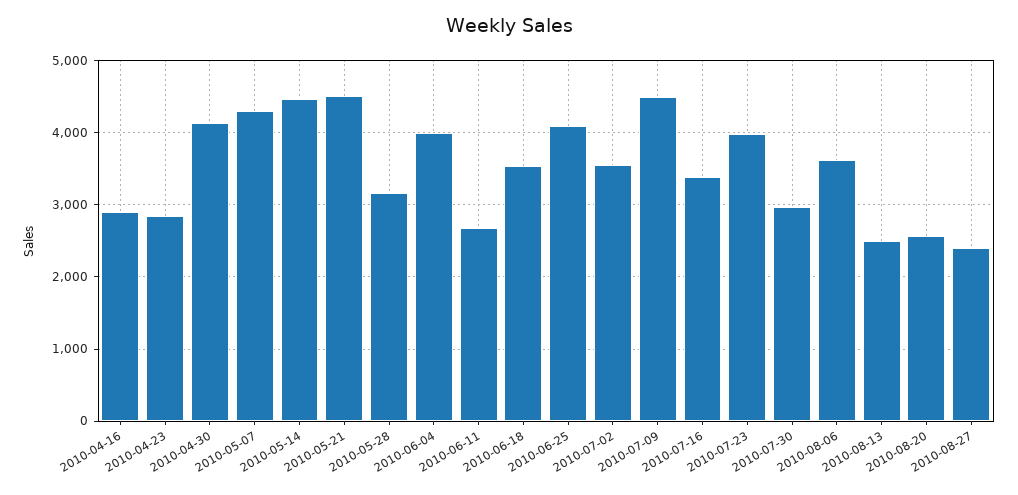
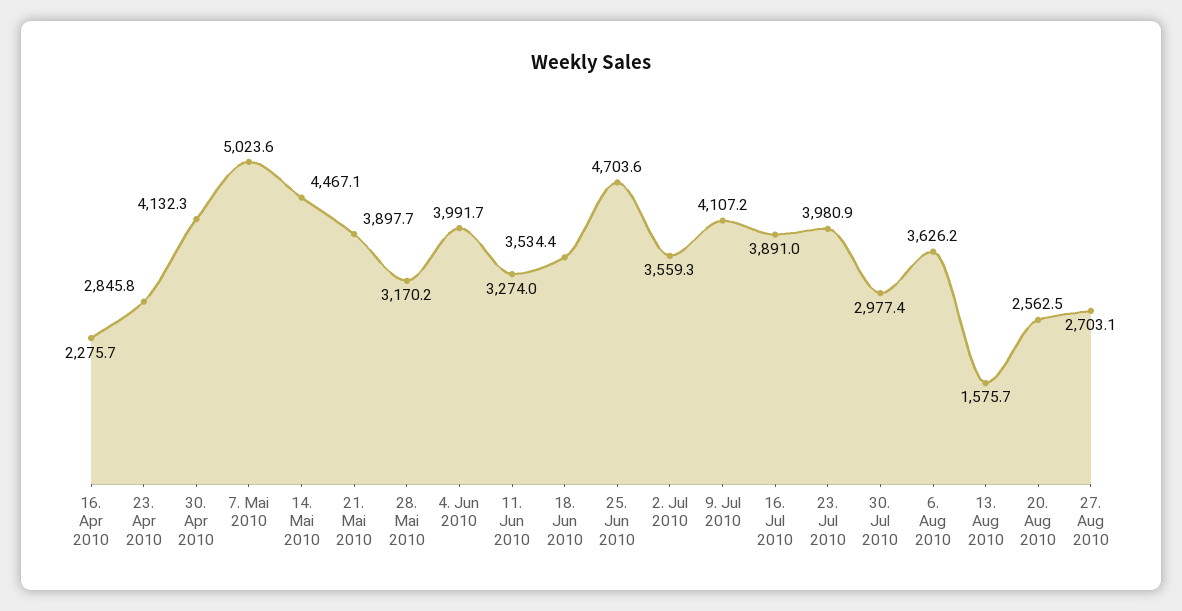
2010-04-16: 2900 -> 2275.7
2010-05-07: 4300 -> 5023.6
2010-05-21: 4500 -> 3897.7
2010-06-11: 2700 -> 3274
2010-06-25: 4100 -> 4703.6
2010-07-09: 4500 -> 4107.2
2010-07-16: 3400 -> 3891
2010-08-13: 2500 -> 1575.7
2010-08-27: 2400 -> 2703.1

